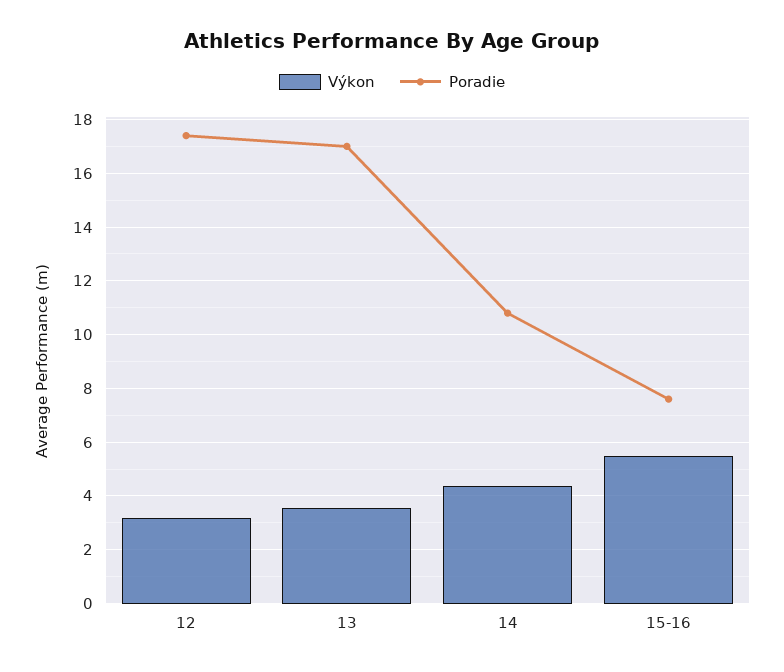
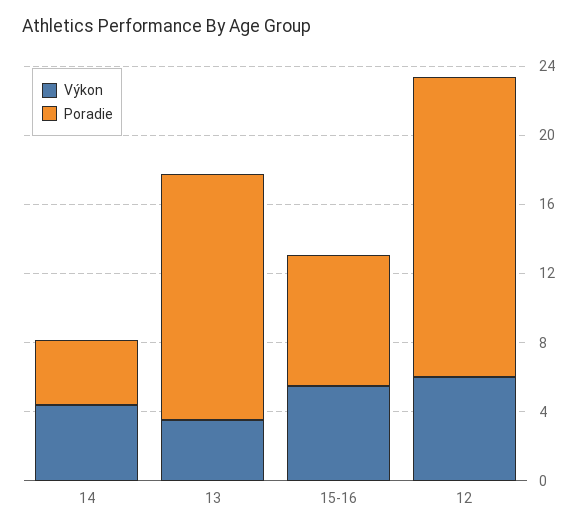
Výkon, 12: 3.25 -> 6
Poradie, 13: 17 -> 14
Poradie, 14: 10.75 -> 4

